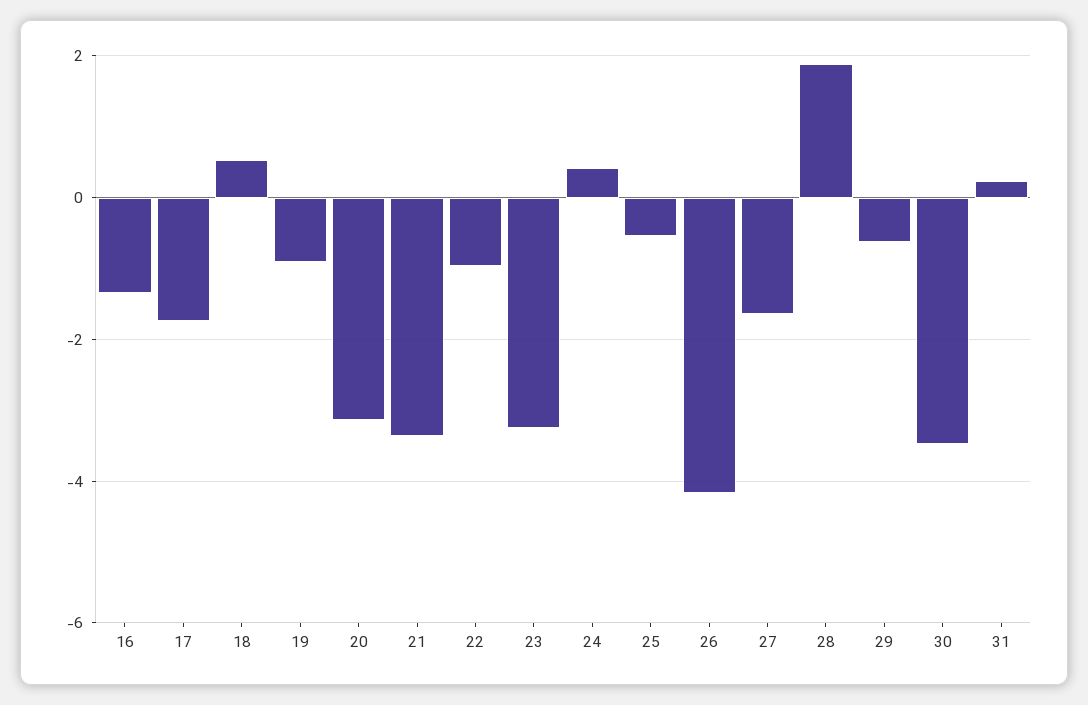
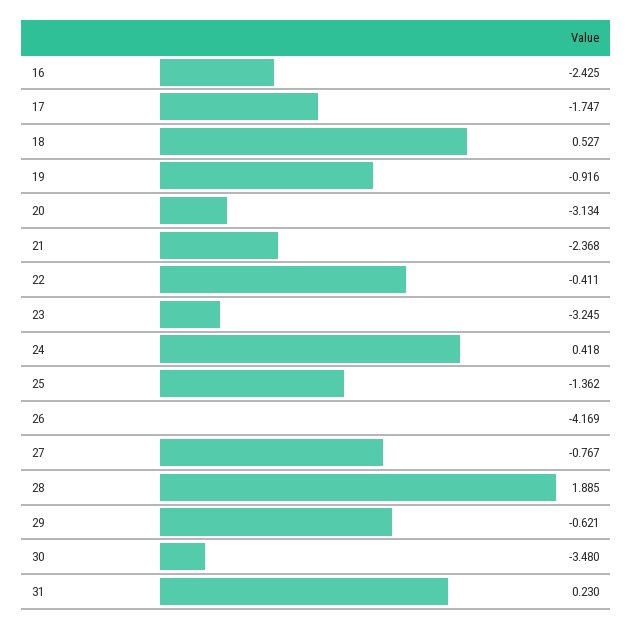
16: -1.4 -> -2.425
21: -3.4 -> -2.368
22: -1 -> -0.411
25: -0.6 -> -1.362
27: -1.6 -> -0.767

